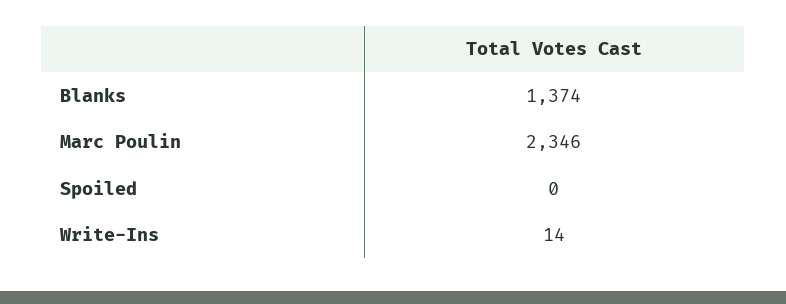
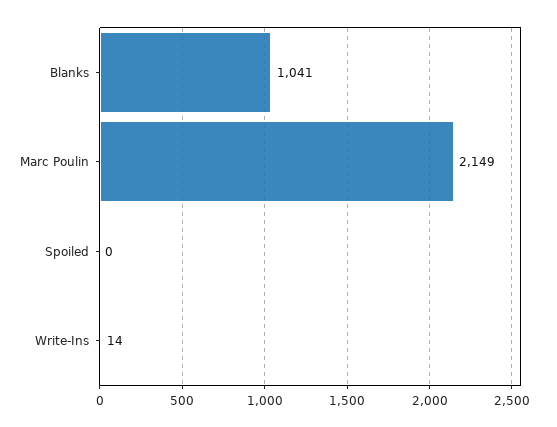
Blanks: 1374 -> 1041
Marc Poulin: 2346 -> 2149

